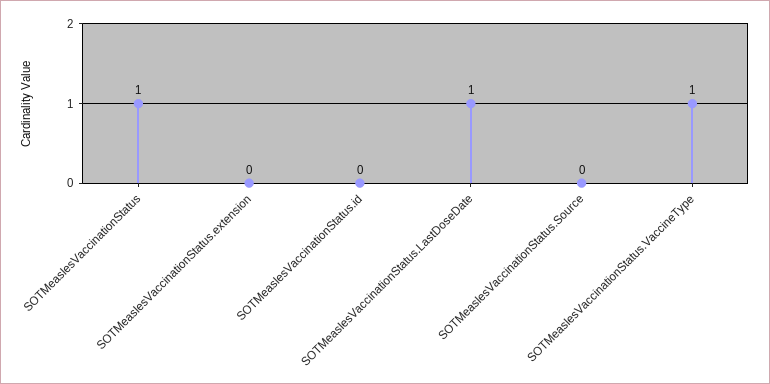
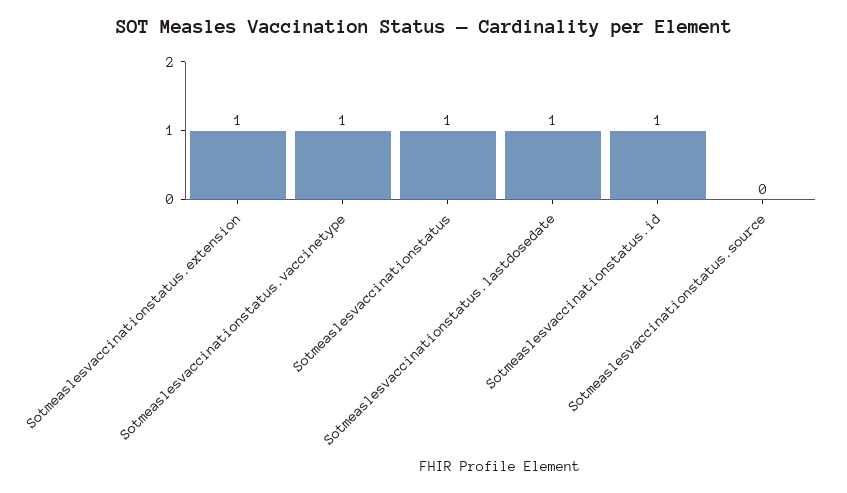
SOTMeaslesVaccinationStatus.extension: 0 -> 1
SOTMeaslesVaccinationStatus.id: 0 -> 1

